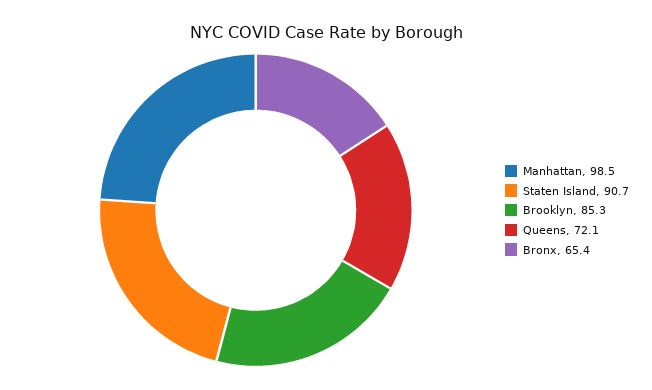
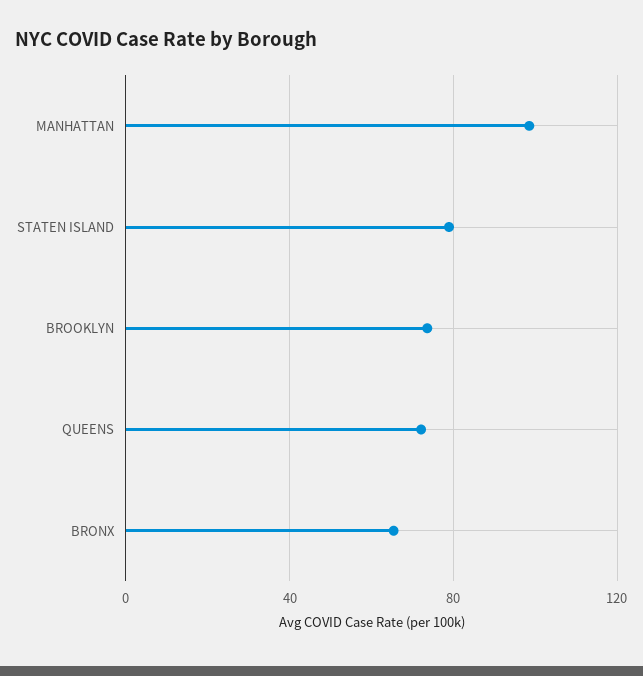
Staten Island: 90.7 -> 80
Brooklyn: 85.3 -> 75

